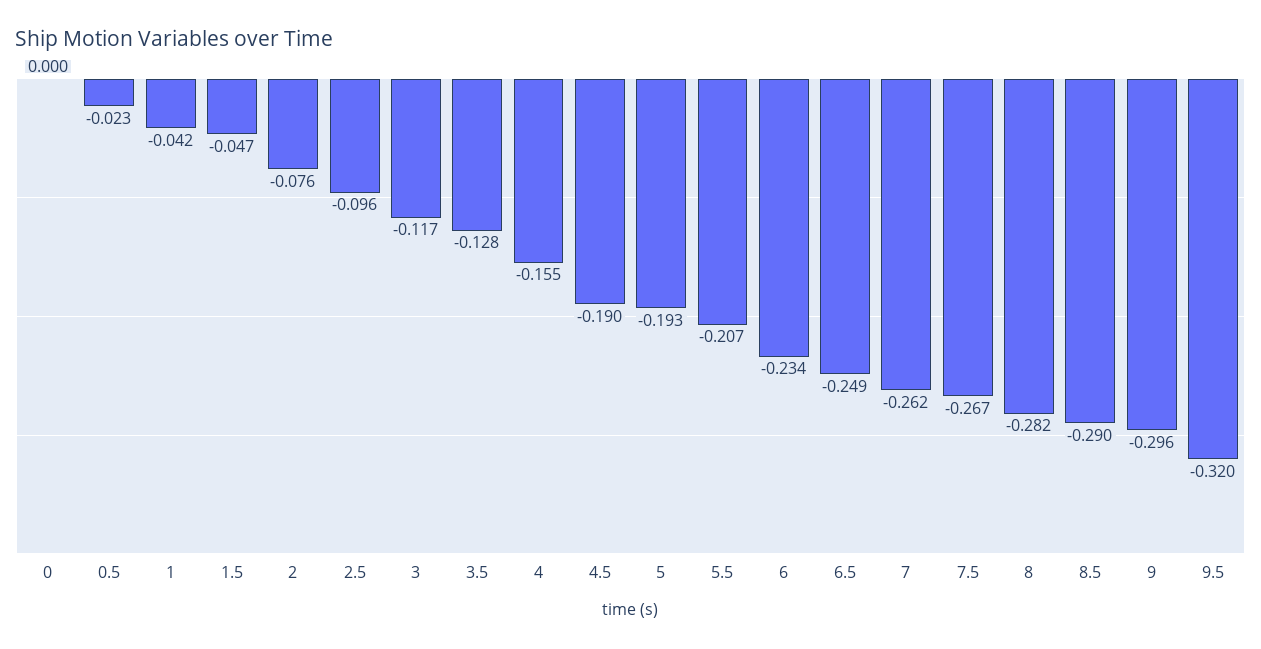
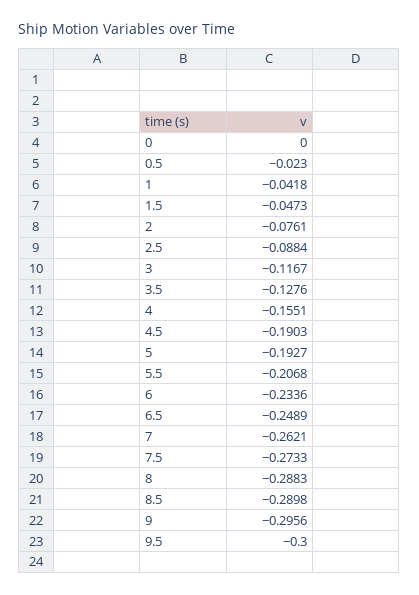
2.5: -0.096 -> -0.0884
7.5: -0.267 -> -0.2733
8: -0.282 -> -0.2883
9.5: -0.32 -> -0.3

